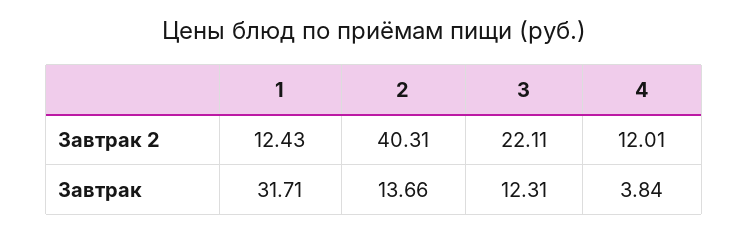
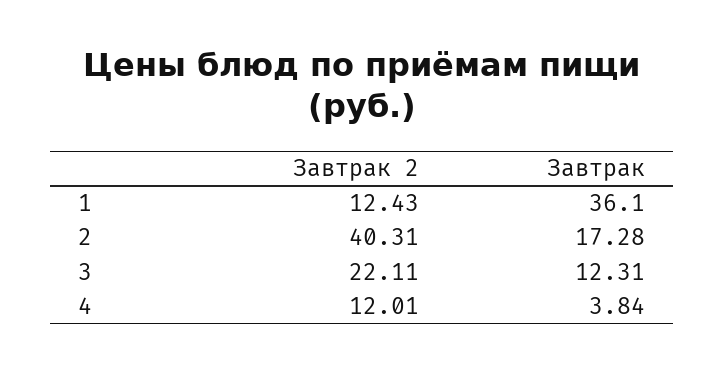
1, Завтрак: 31.71 -> 36.1
2, Завтрак: 13.66 -> 17.28

